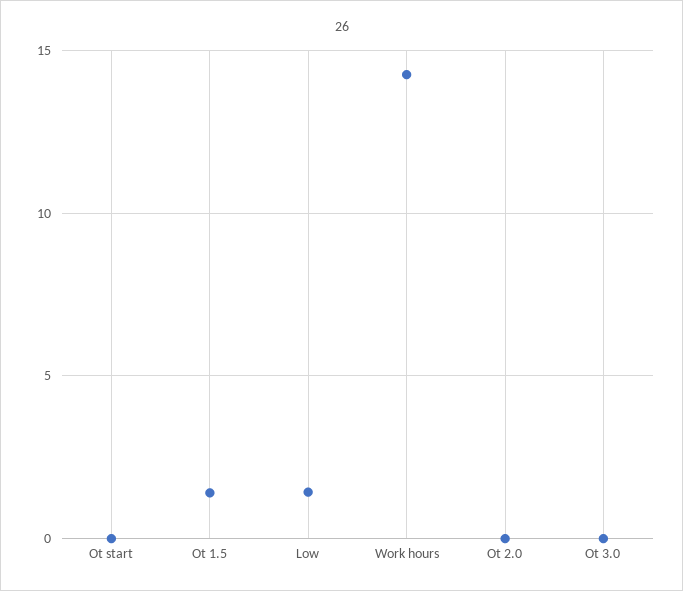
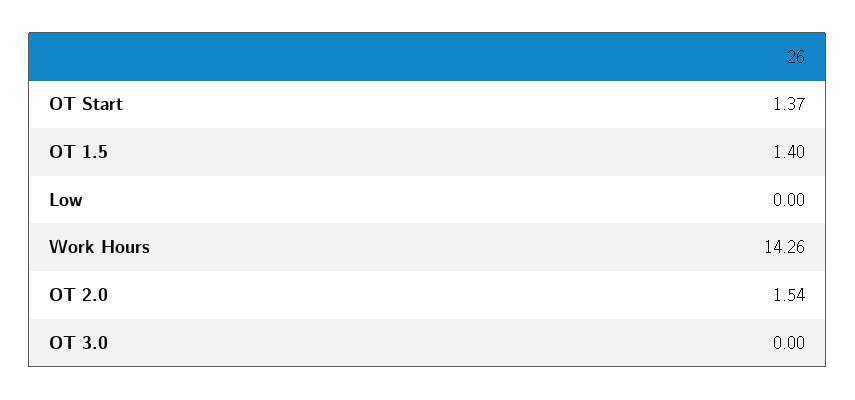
Ot start: 0 -> 1.37
Low: 1.5 -> 0
Ot 2.0: 0 -> 1.54

